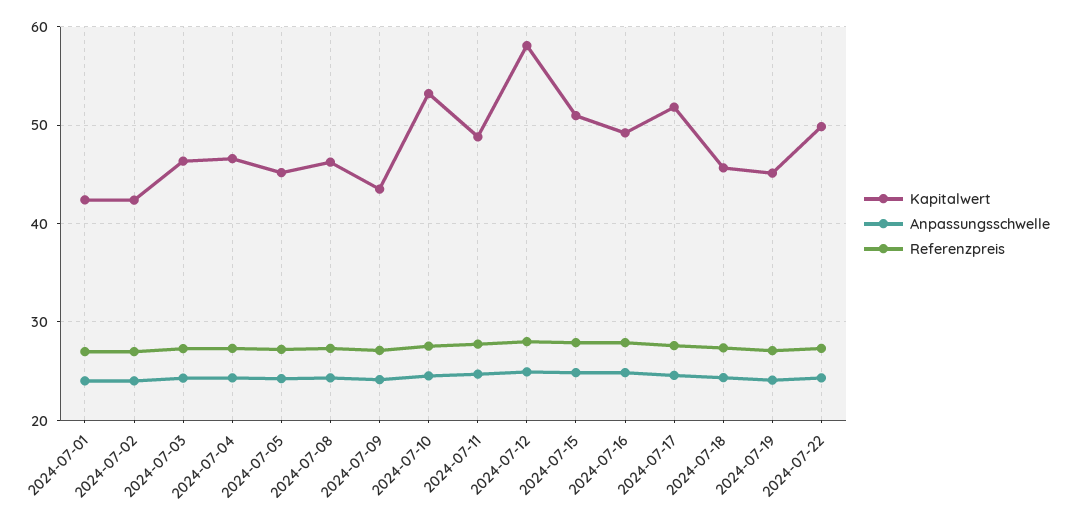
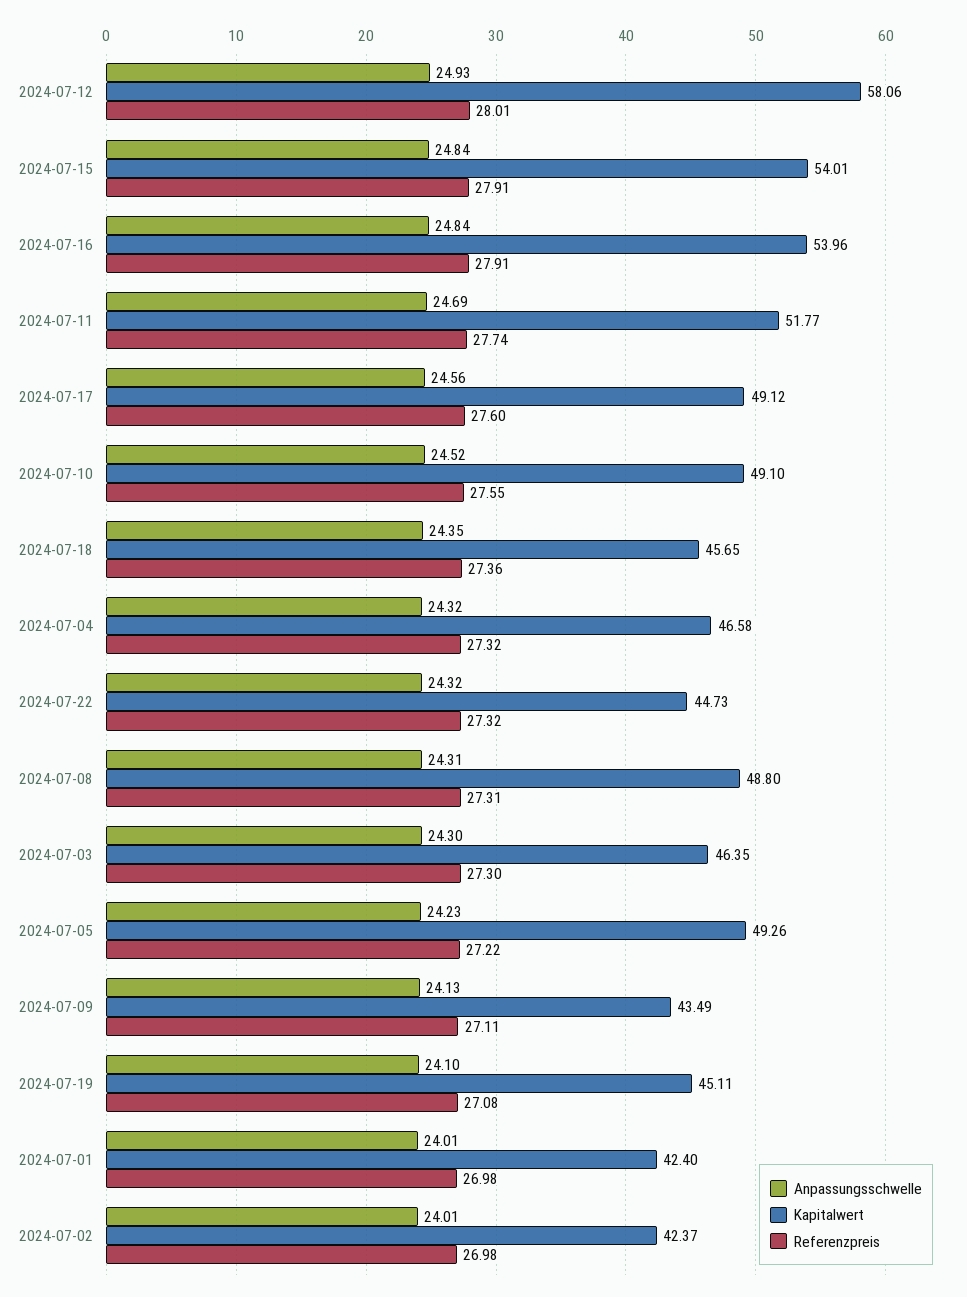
Kapitalwert, 2024-07-05: 45 -> 49.26
Kapitalwert, 2024-07-08: 46 -> 48.8
Kapitalwert, 2024-07-10: 53 -> 49.1
Kapitalwert, 2024-07-11: 49 -> 51.77
Kapitalwert, 2024-07-15: 51 -> 54.01
Kapitalwert, 2024-07-16: 49 -> 53.96
Kapitalwert, 2024-07-17: 52 -> 49.12
Kapitalwert, 2024-07-22: 50 -> 44.73

